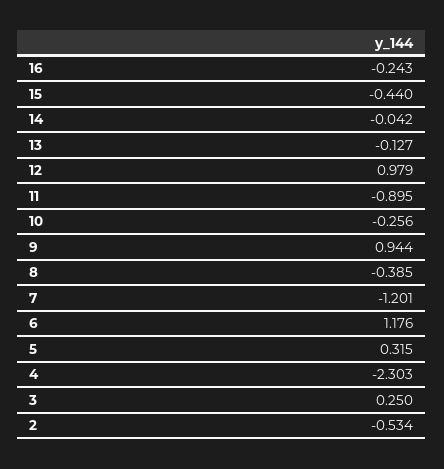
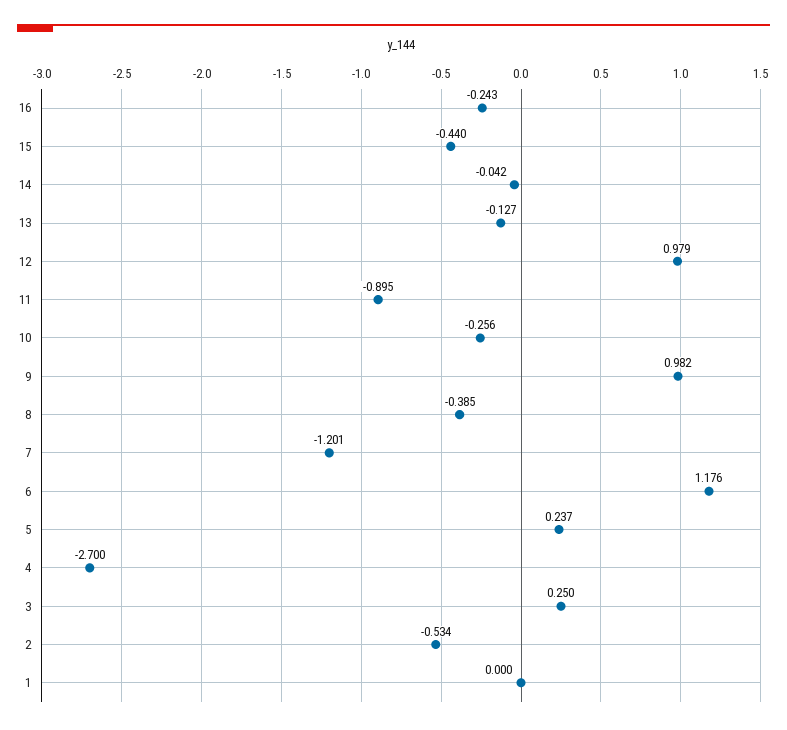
9: 0.944 -> 0.982
5: 0.315 -> 0.237
4: -2.303 -> -2.7
1: none -> 0

